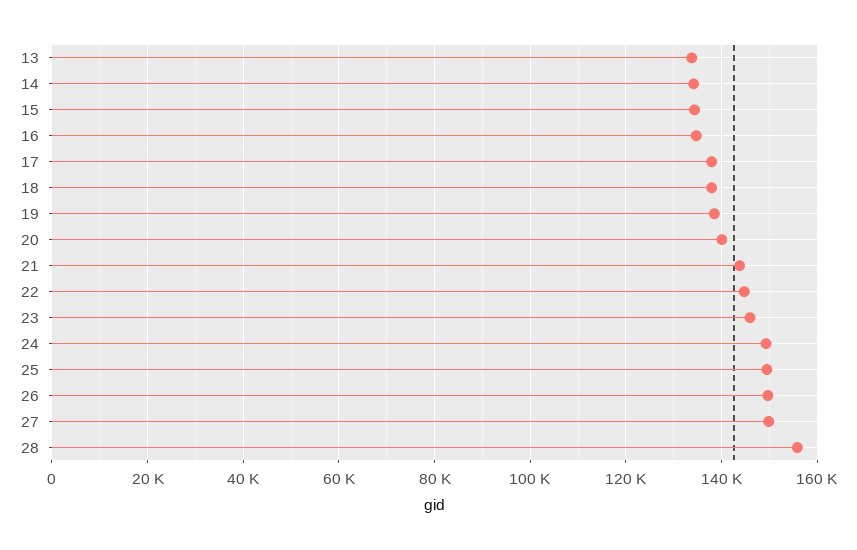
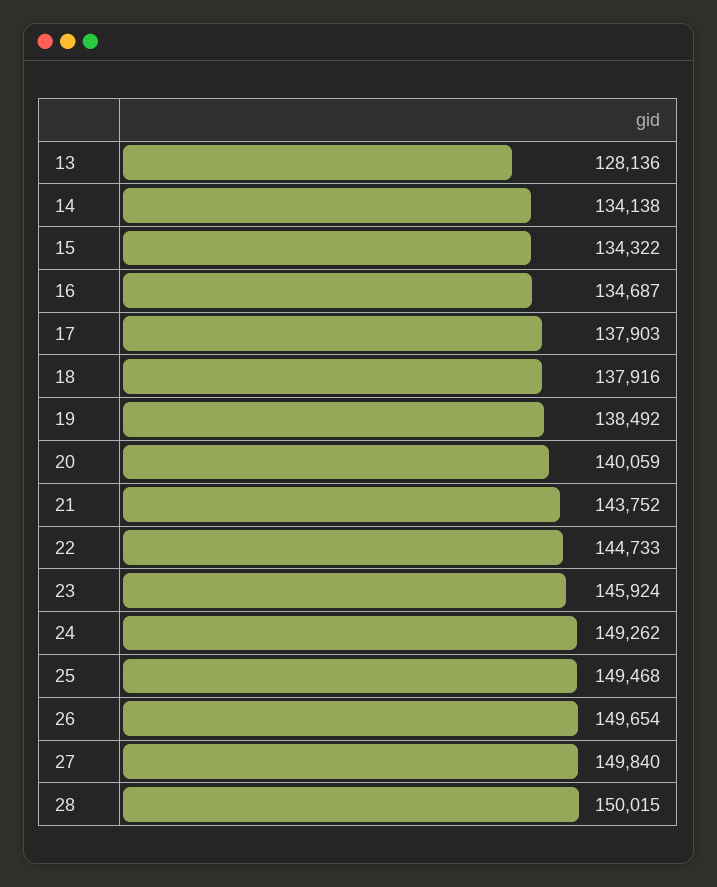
13: 134000 -> 128136
28: 156000 -> 150015

